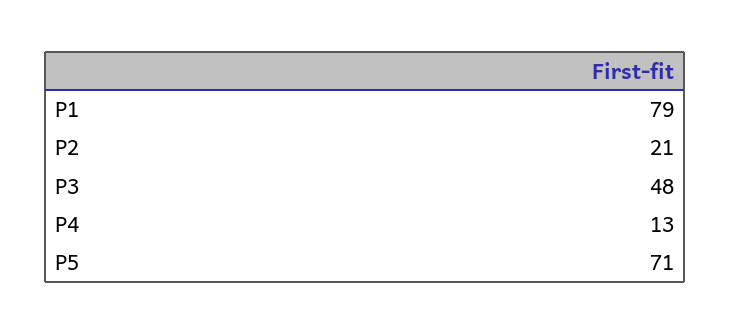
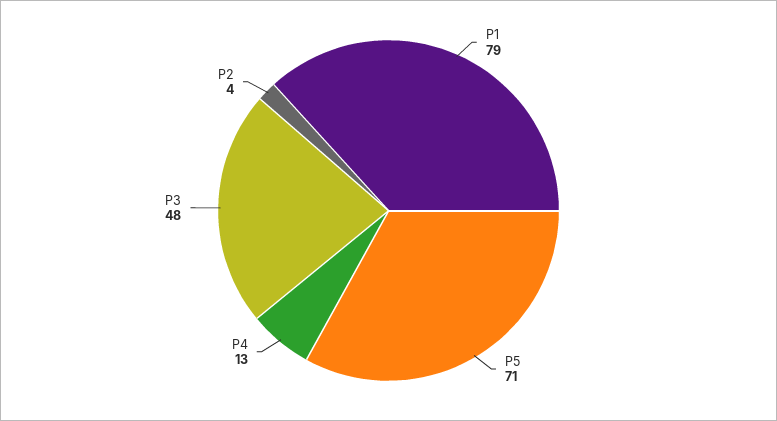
P2: 21 -> 4

